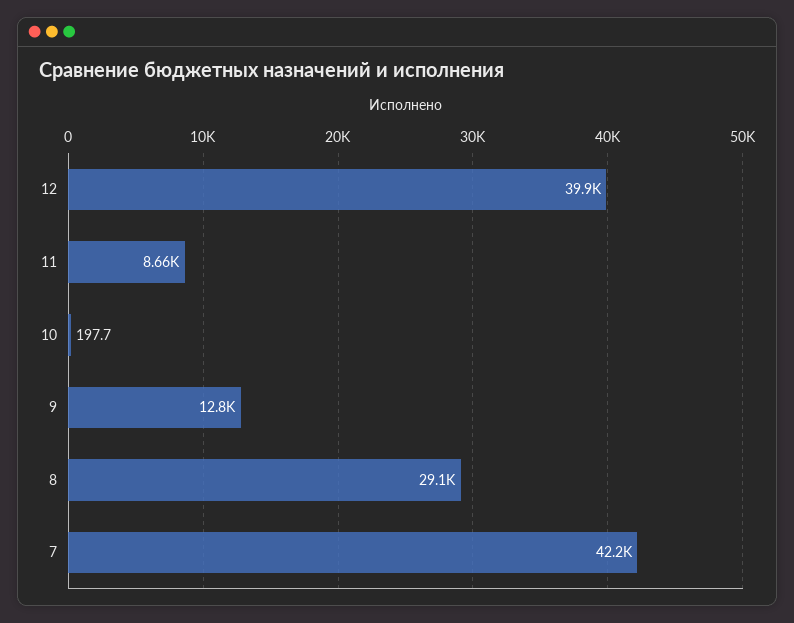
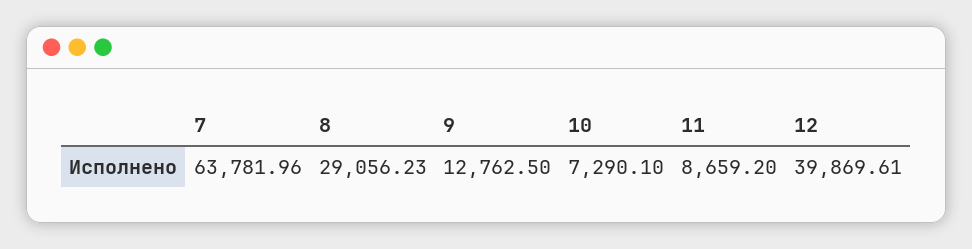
10: 197.7 -> 7290.1
7: 42200 -> 63781.96

